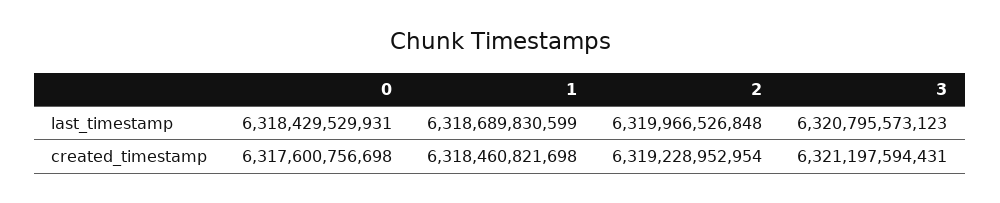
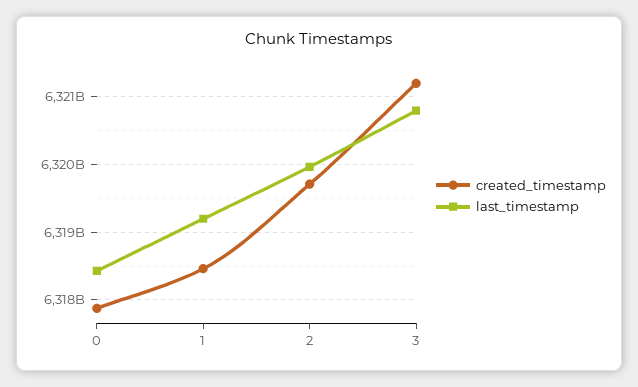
last_timestamp, 1: 6318689830599 -> 6319200000000
created_timestamp, 0: 6317600756698 -> 6317900000000
created_timestamp, 2: 6319228952954 -> 6319700000000

